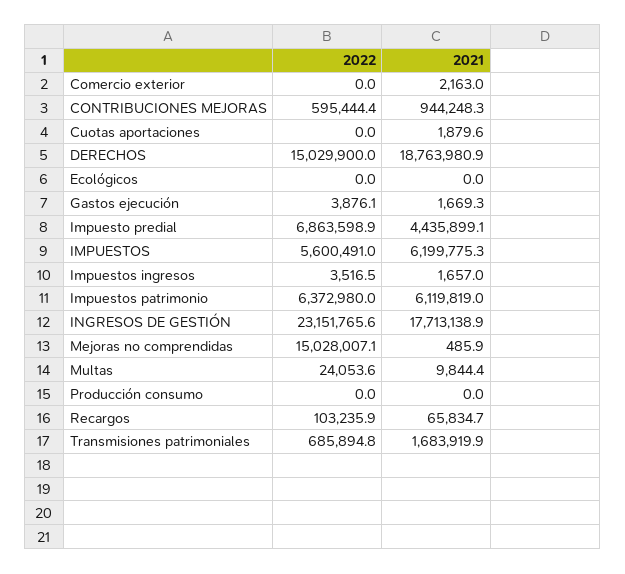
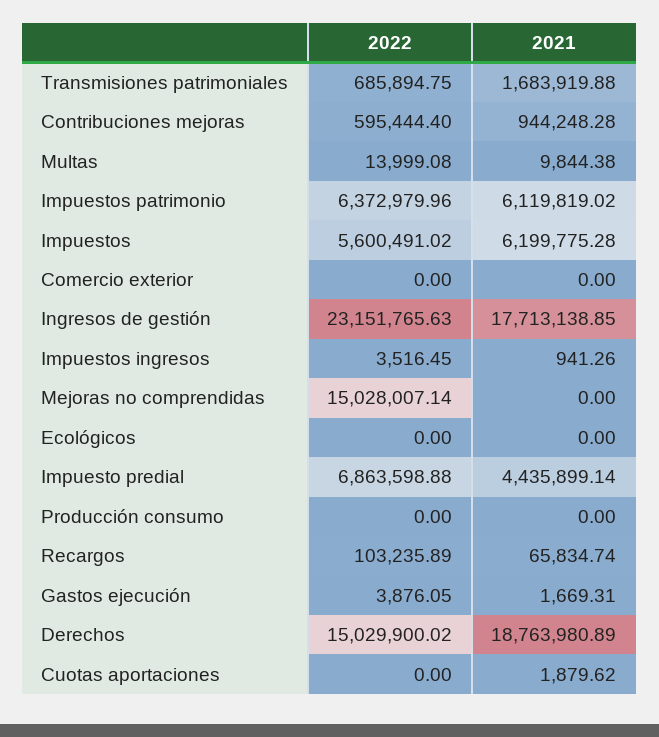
2021, Comercio exterior: 2163 -> 0
2021, Impuestos ingresos: 1657 -> 941.26
2021, Mejoras no comprendidas: 485.9 -> 0
2022, Multas: 24053.6 -> 13999.08

